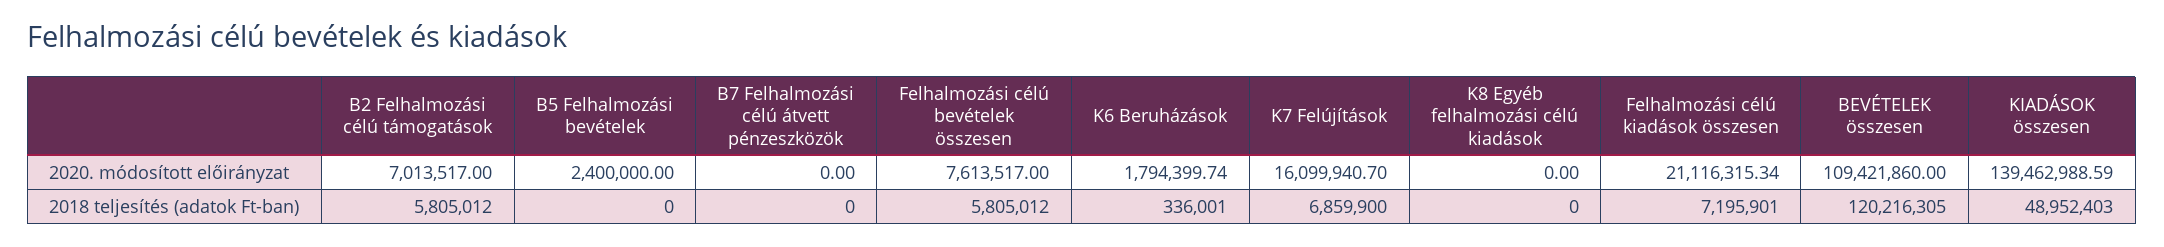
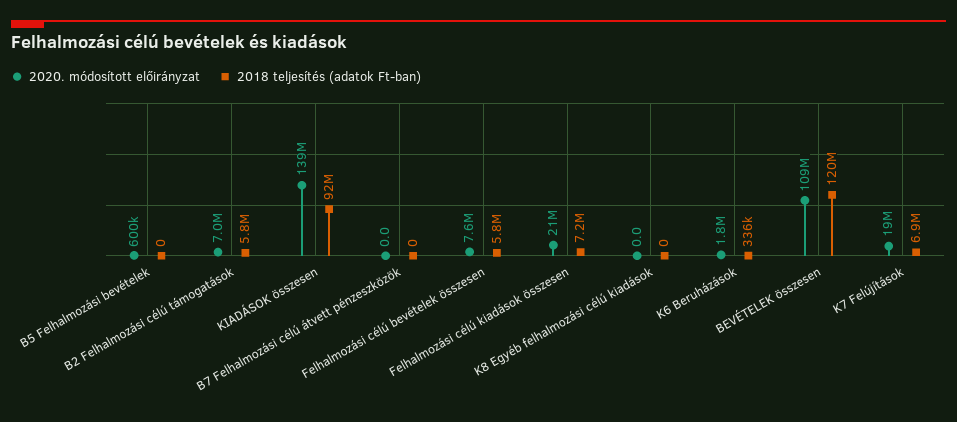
2020. módosított előirányzat, B5 Felhalmozási bevételek: 2400000 -> 600000
2020. módosított előirányzat, K7 Felújítások: 16099940.7 -> 19000000
2018 teljesítés (adatok Ft-ban), KIADÁSOK összesen: 48952403 -> 92000000

